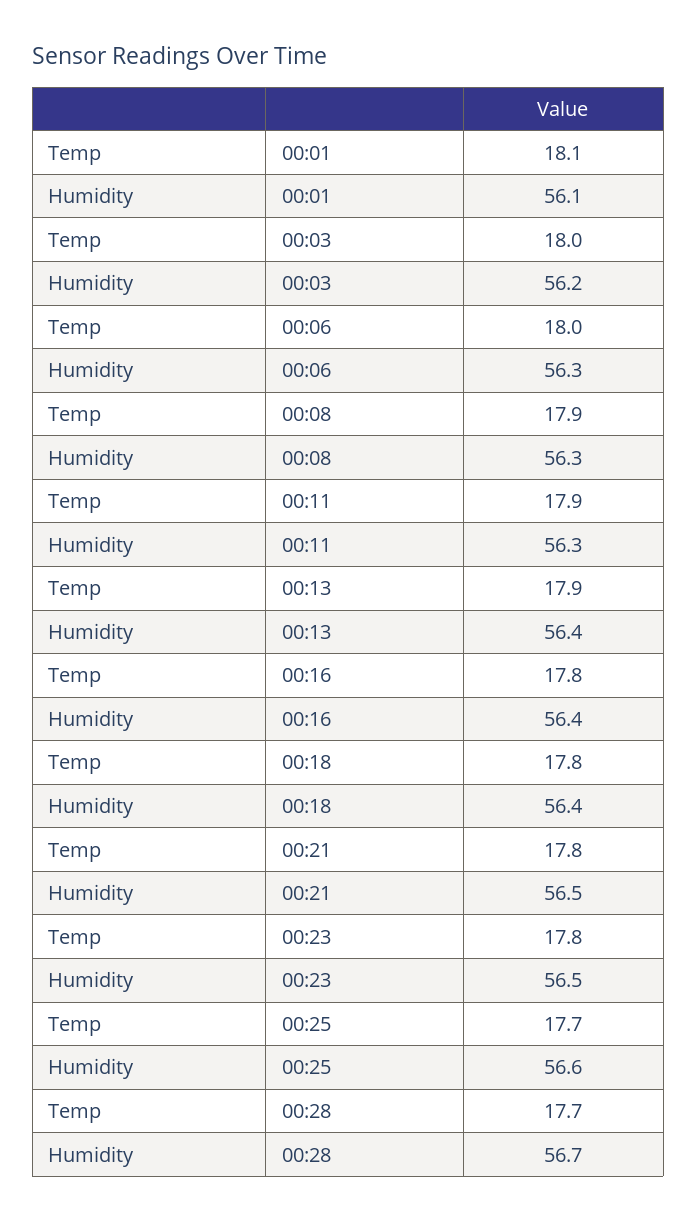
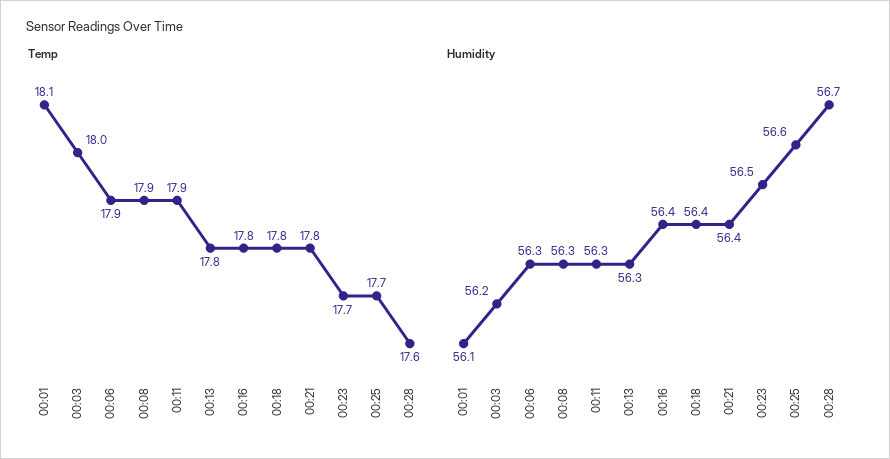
Temp, 00:06: 18 -> 17.9
Temp, 00:13: 17.9 -> 17.8
Humidity, 00:13: 56.4 -> 56.3
Humidity, 00:21: 56.5 -> 56.4
Temp, 00:23: 17.8 -> 17.7
Temp, 00:28: 17.7 -> 17.6

